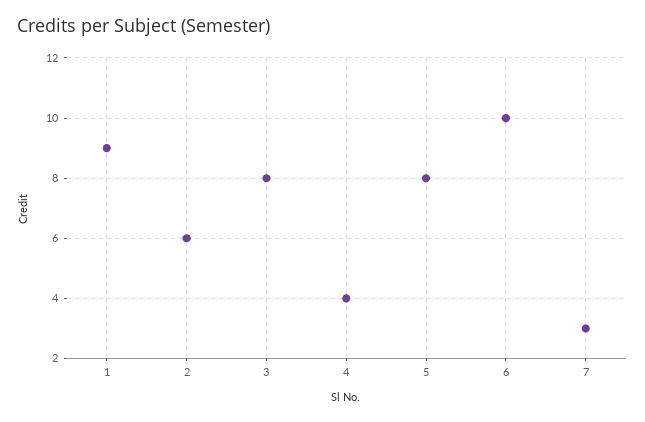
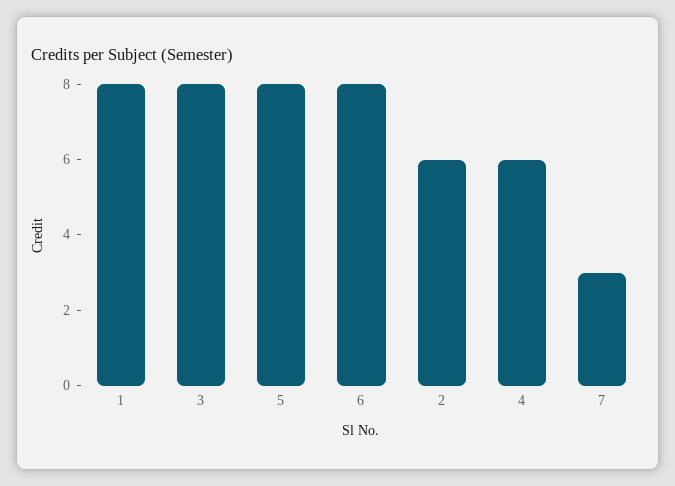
1: 9 -> 8
4: 4 -> 6
6: 10 -> 8

